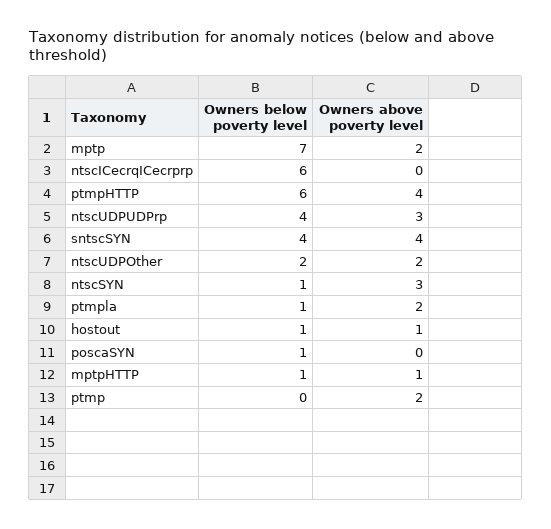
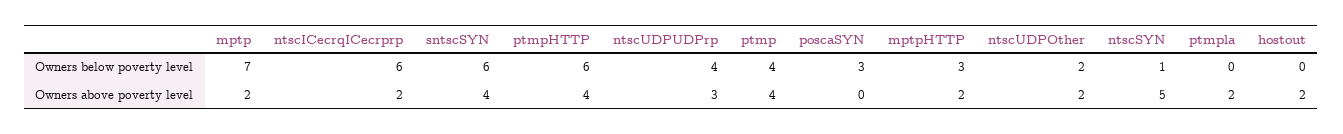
Owners above poverty level, ntscICecrqICecrprp: 0 -> 2
Owners below poverty level, sntscSYN: 4 -> 6
Owners above poverty level, ntscSYN: 3 -> 5
Owners below poverty level, ptmpla: 1 -> 0
Owners below poverty level, hostout: 1 -> 0
Owners above poverty level, hostout: 1 -> 2
Owners below poverty level, poscaSYN: 1 -> 3
Owners below poverty level, mptpHTTP: 1 -> 3
Owners above poverty level, mptpHTTP: 1 -> 2
Owners below poverty level, ptmp: 0 -> 4
Owners above poverty level, ptmp: 2 -> 4

